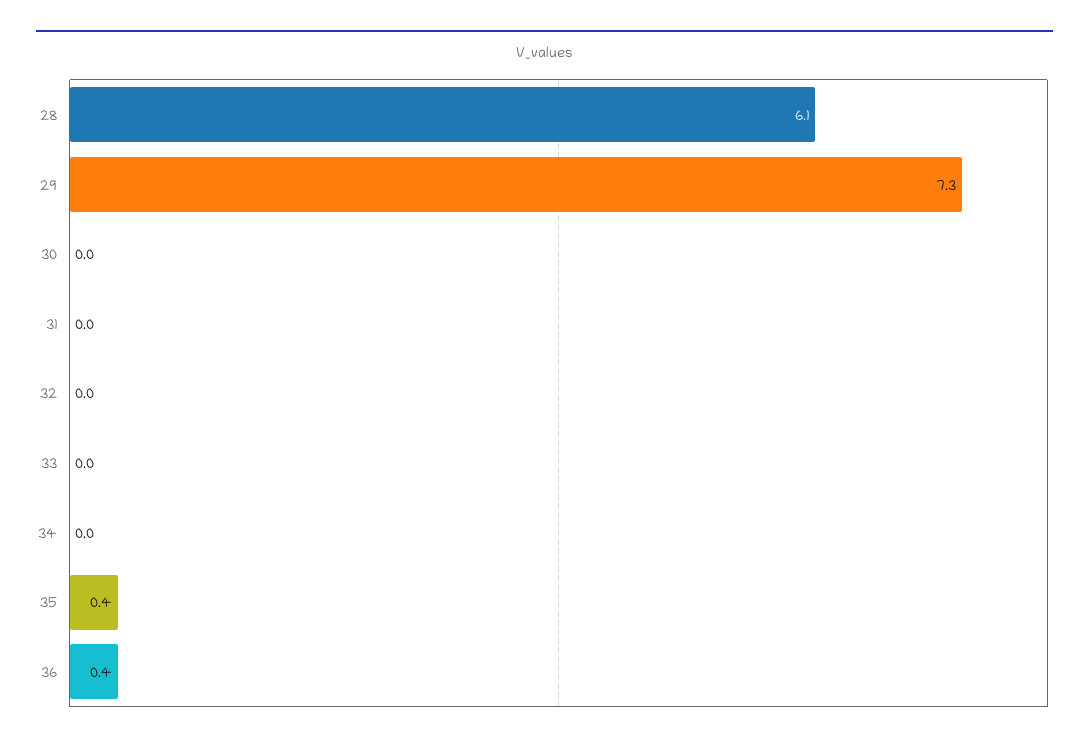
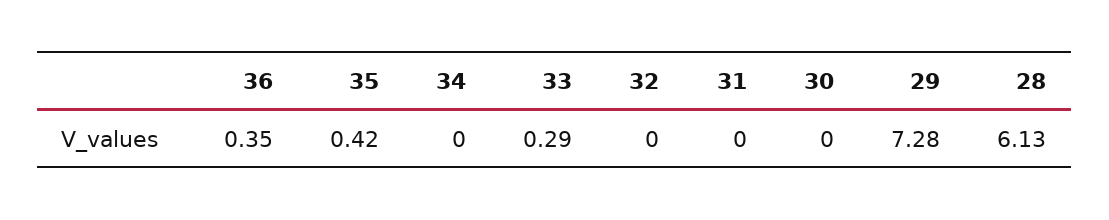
33: 0 -> 0.29

